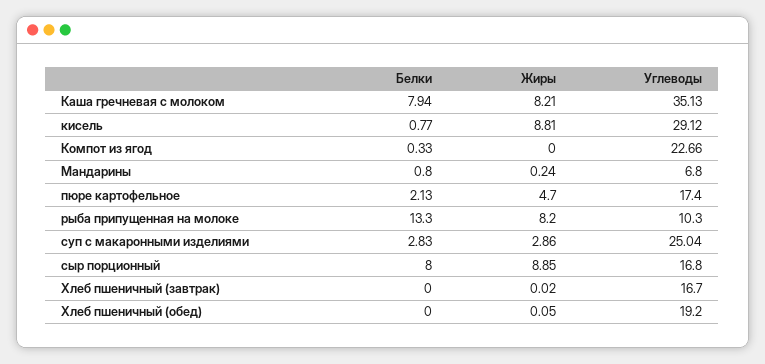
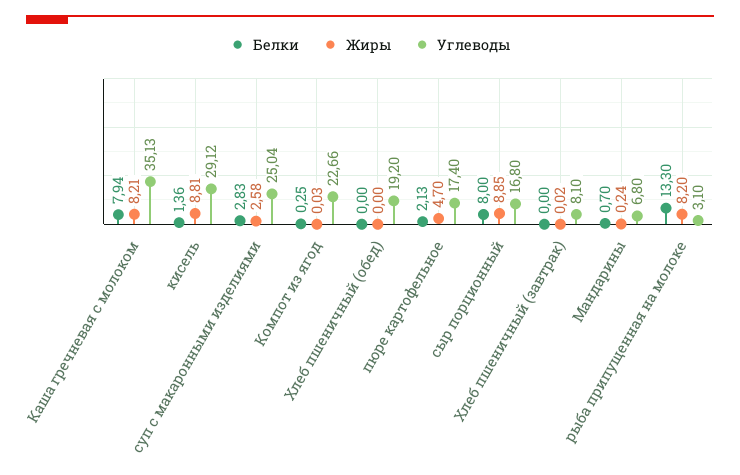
Белки, кисель: 0.77 -> 1.36
Белки, Компот из ягод: 0.33 -> 0.25
Жиры, Компот из ягод: 0 -> 0.03
Белки, Мандарины: 0.8 -> 0.7
Углеводы, рыба припущенная на молоке: 10.3 -> 3.1
Жиры, суп с макаронными изделиями: 2.86 -> 2.58
Углеводы, Хлеб пшеничный (завтрак): 16.7 -> 8.1
Жиры, Хлеб пшеничный (обед): 0.05 -> 0

